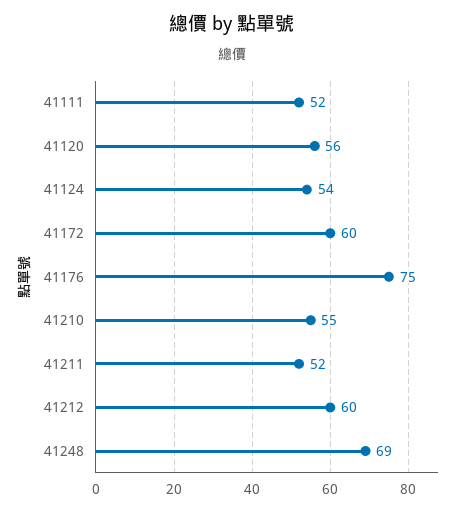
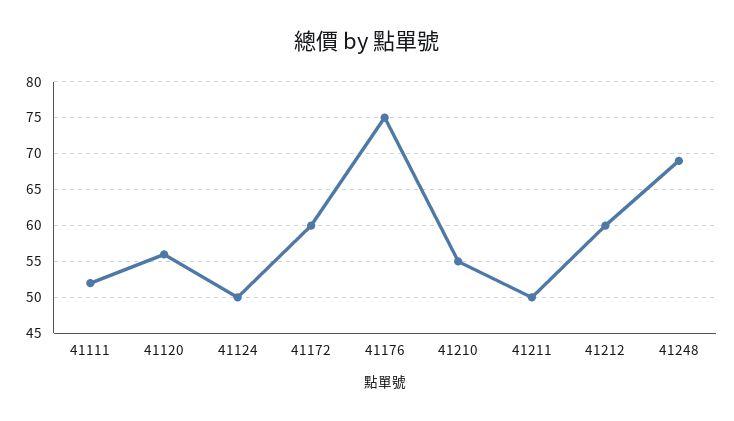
41124: 54 -> 50
41211: 52 -> 50

